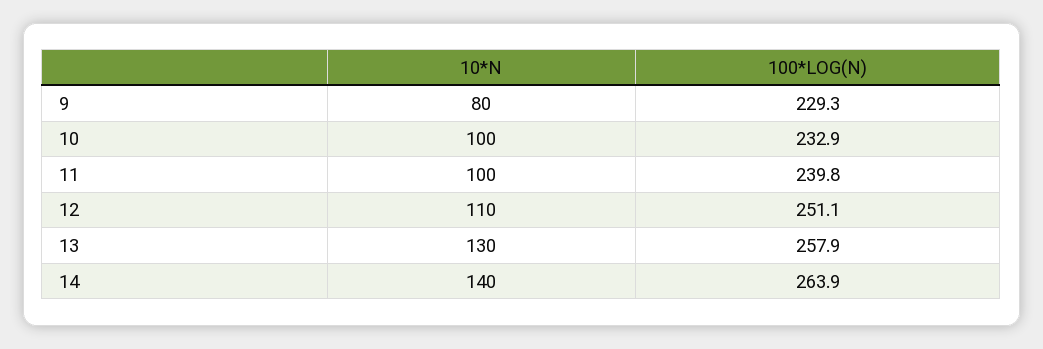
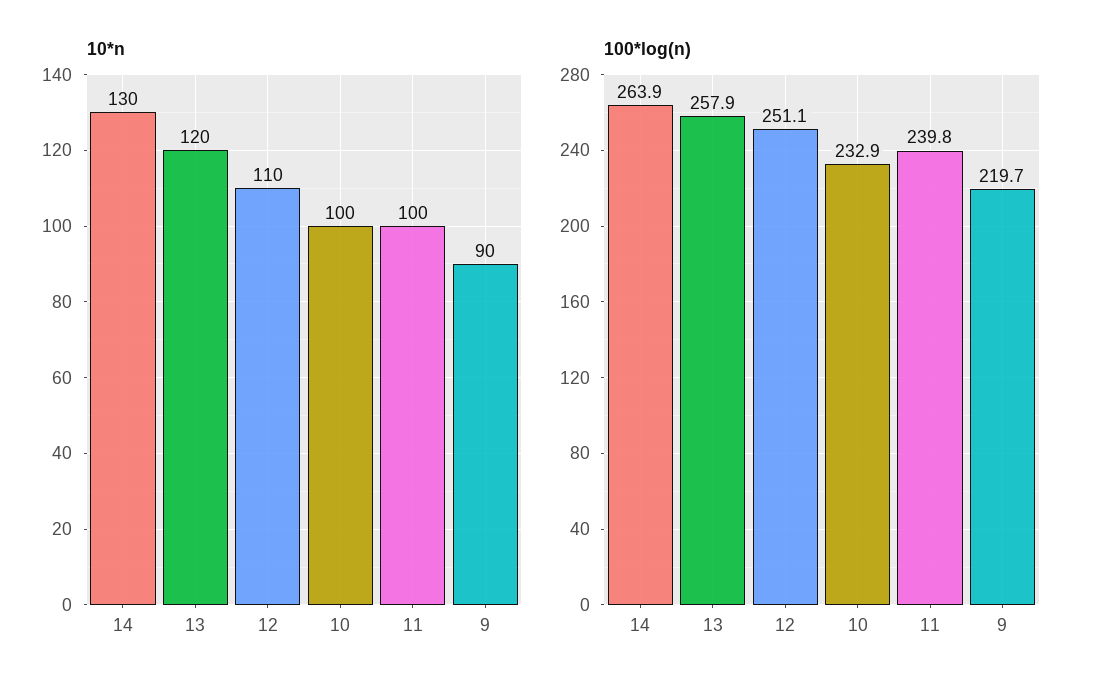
10*N, 9: 80 -> 90
100*LOG(N), 9: 229.3 -> 219.7
10*N, 13: 130 -> 120
10*N, 14: 140 -> 130

